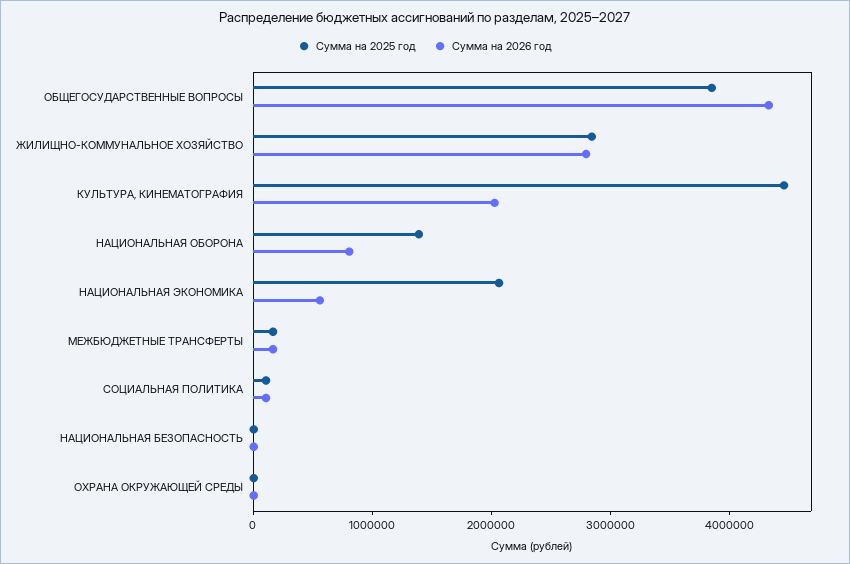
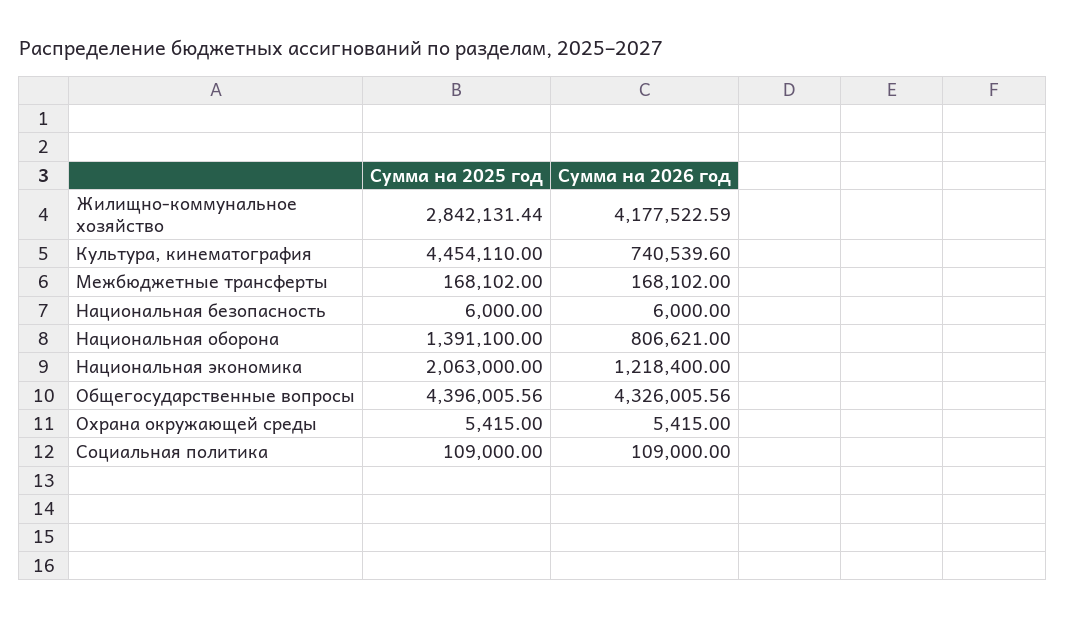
Сумма на 2025 год, ОБЩЕГОСУДАРСТВЕННЫЕ ВОПРОСЫ: 3800000 -> 4396005.56
Сумма на 2026 год, ЖИЛИЩНО-КОММУНАЛЬНОЕ ХОЗЯЙСТВО: 2800000 -> 4177522.59
Сумма на 2026 год, КУЛЬТУРА, КИНЕМАТОГРАФИЯ: 2000000 -> 740539.6
Сумма на 2026 год, НАЦИОНАЛЬНАЯ ЭКОНОМИКА: 600000 -> 1218400

